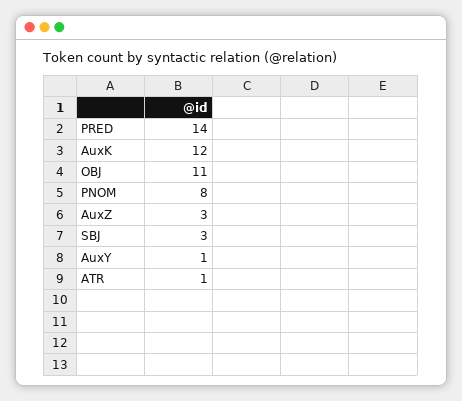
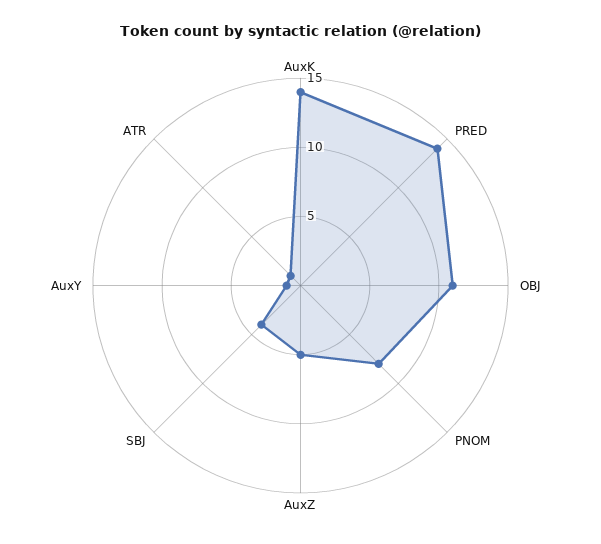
AuxK: 12 -> 14
AuxZ: 3 -> 5
SBJ: 3 -> 4

